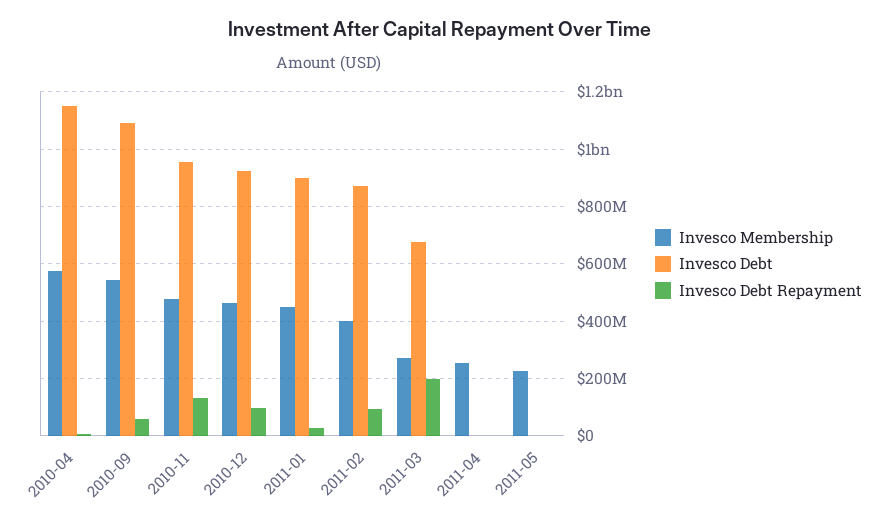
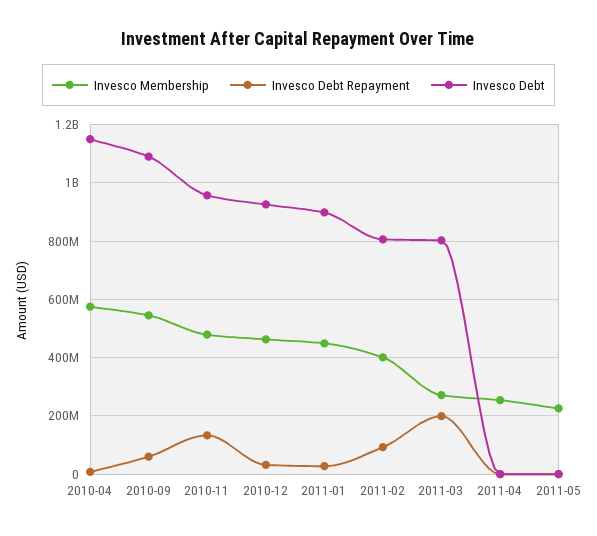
Invesco Debt Repayment, 2010-12: 100000000 -> 25000000
Invesco Debt, 2011-02: 875000000 -> 800000000
Invesco Debt, 2011-03: 675000000 -> 800000000

